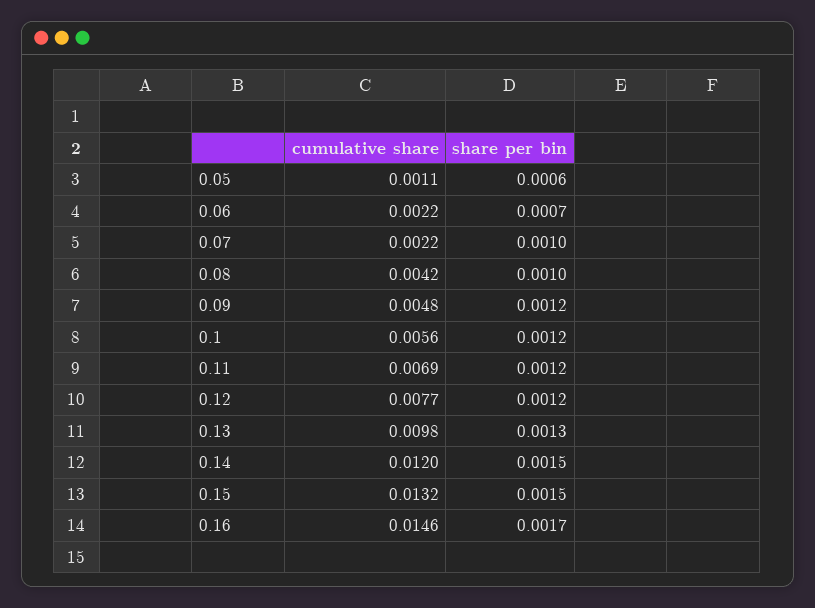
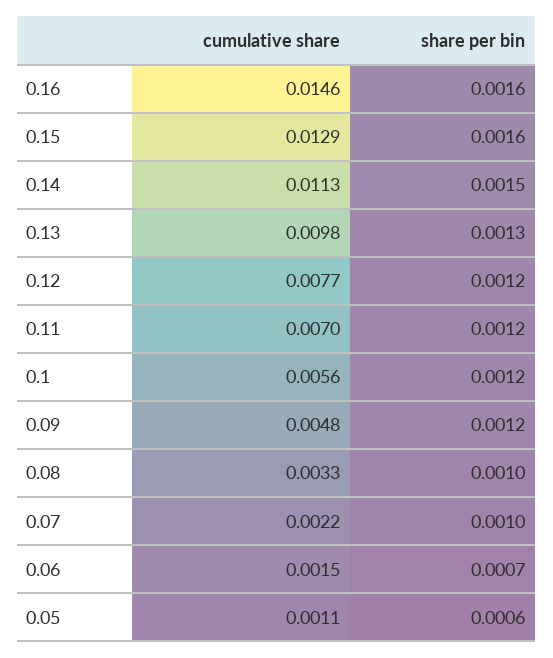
cumulative share, 0.06: 0.0022 -> 0.0015
cumulative share, 0.08: 0.0042 -> 0.0033
cumulative share, 0.11: 0.0069 -> 0.007
cumulative share, 0.14: 0.012 -> 0.0113
cumulative share, 0.15: 0.0132 -> 0.0129
share per bin, 0.15: 0.0015 -> 0.0016
share per bin, 0.16: 0.0017 -> 0.0016

